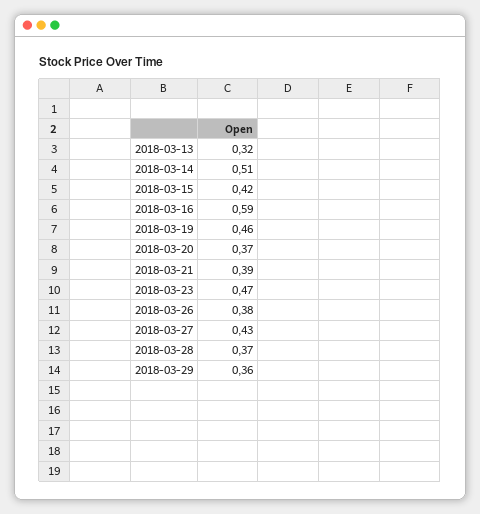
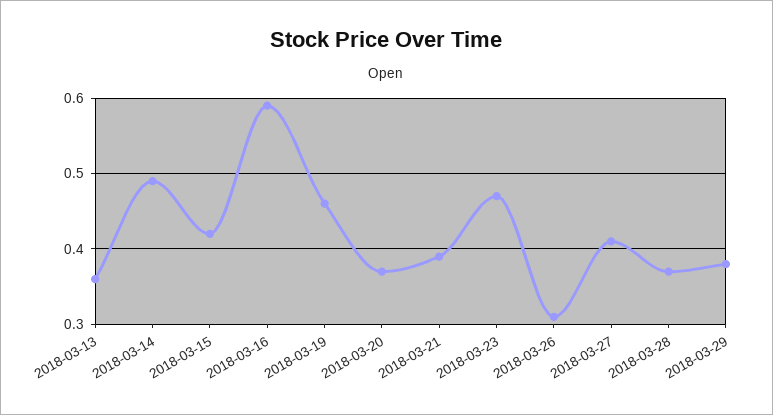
2018-03-13: 0.32 -> 0.36
2018-03-14: 0.51 -> 0.49
2018-03-26: 0.38 -> 0.31
2018-03-27: 0.43 -> 0.41
2018-03-29: 0.36 -> 0.38

